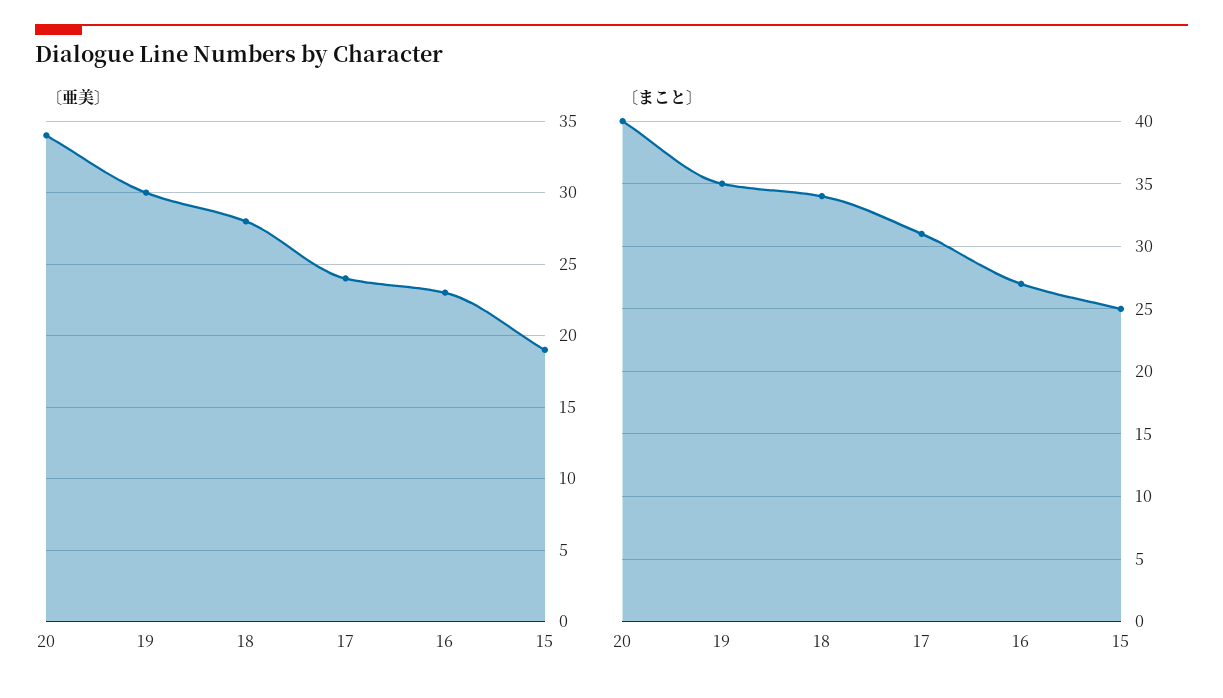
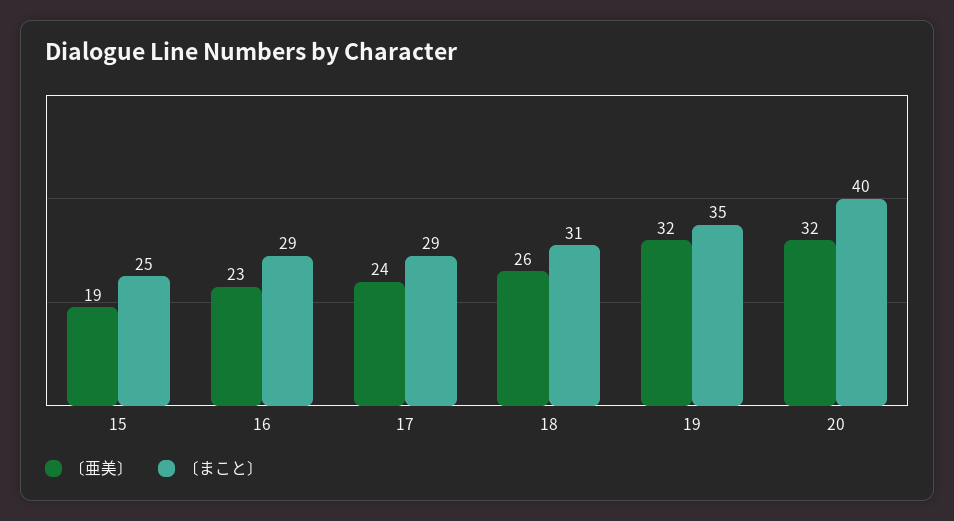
〔亜美〕, 20: 34 -> 32
〔亜美〕, 19: 30 -> 32
〔亜美〕, 18: 28 -> 26
〔まこと〕, 18: 34 -> 31
〔まこと〕, 17: 31 -> 29
〔まこと〕, 16: 27 -> 29

